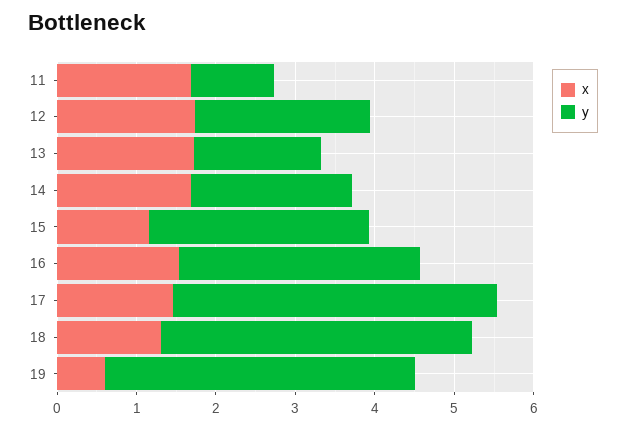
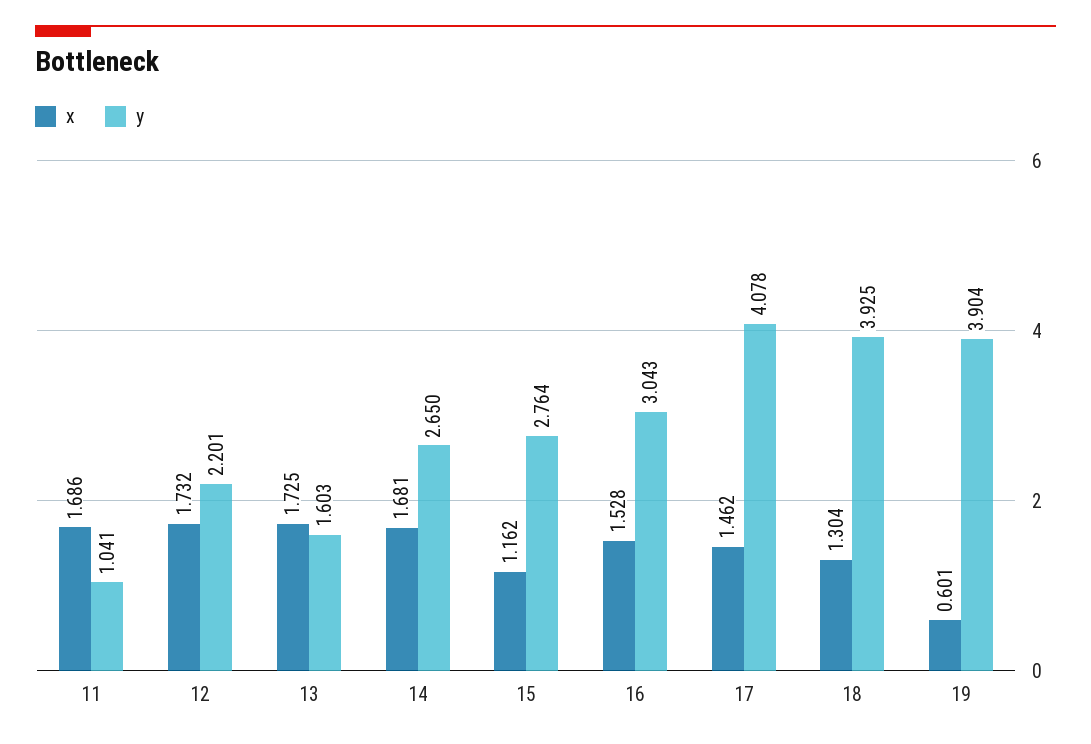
y, 14: 2 -> 2.65

